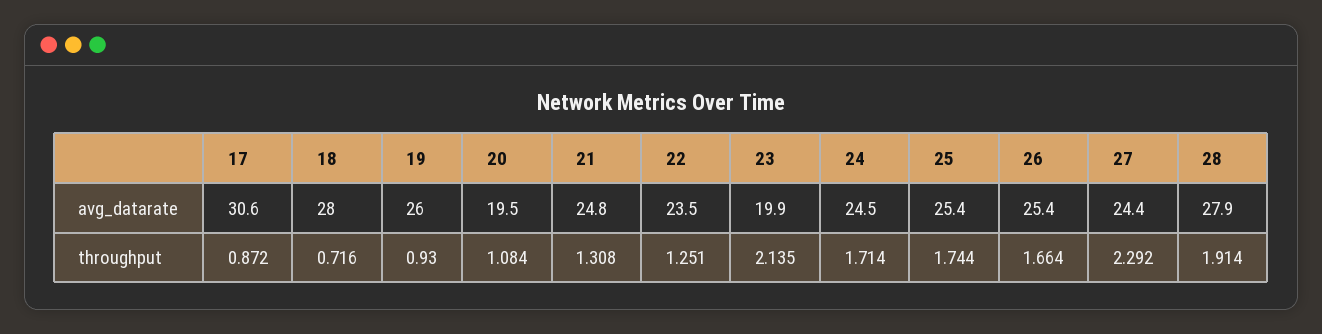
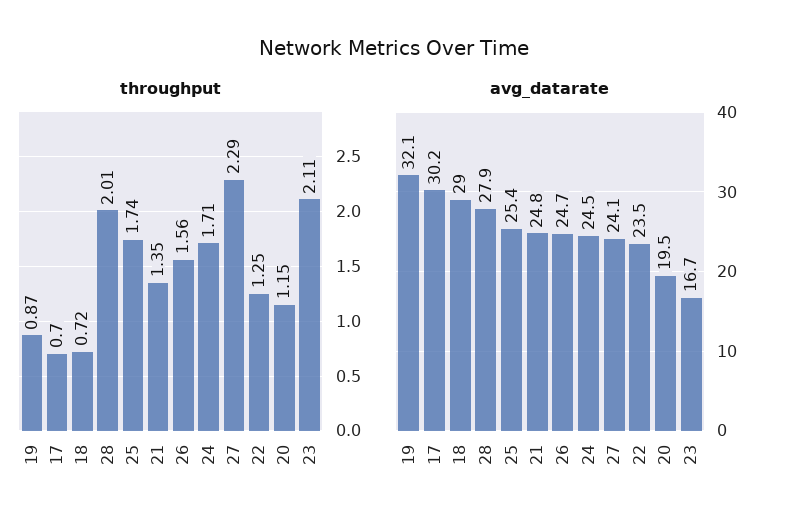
avg_datarate, 17: 30.6 -> 30.2
avg_datarate, 18: 28 -> 29
avg_datarate, 19: 26 -> 32.1
avg_datarate, 23: 19.9 -> 16.7
avg_datarate, 26: 25.4 -> 24.7
avg_datarate, 27: 24.4 -> 24.1
throughput, 17: 0.872 -> 0.7
throughput, 19: 0.93 -> 0.87
throughput, 20: 1.084 -> 1.15
throughput, 21: 1.308 -> 1.35
throughput, 23: 2.135 -> 2.11
throughput, 26: 1.664 -> 1.56
throughput, 28: 1.914 -> 2.01

